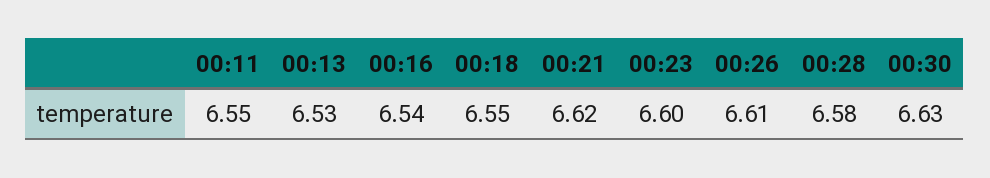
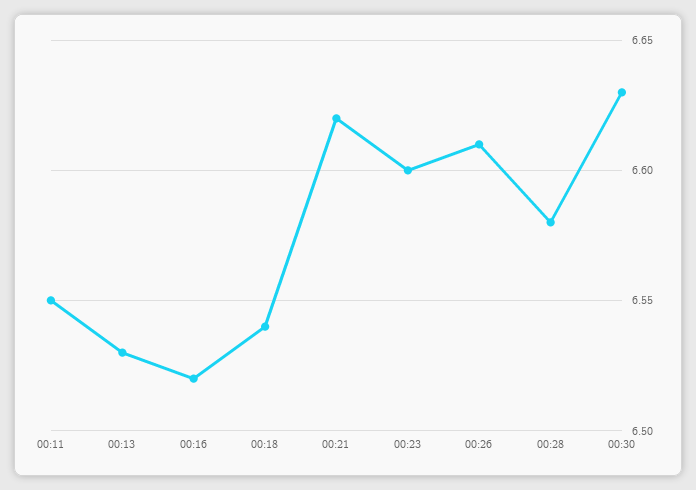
00:16: 6.54 -> 6.52
00:18: 6.55 -> 6.54

